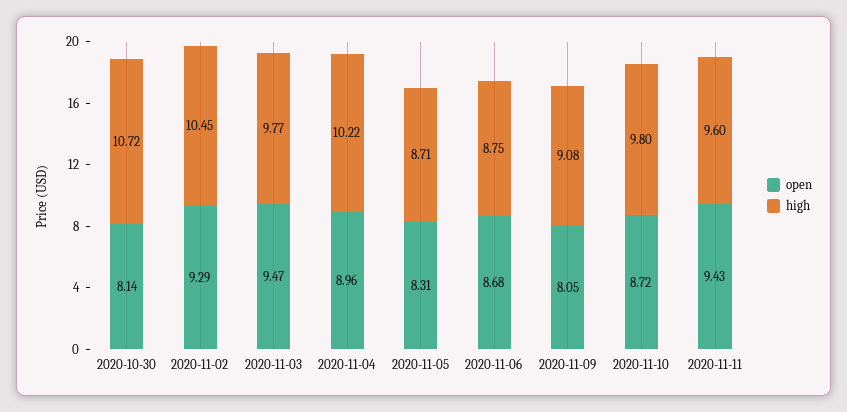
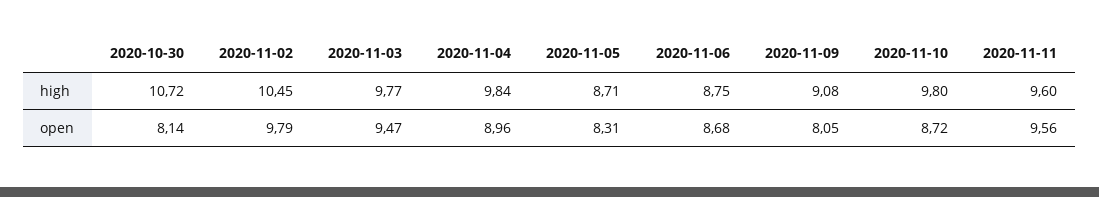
open, 2020-11-02: 9.29 -> 9.79
high, 2020-11-04: 10.22 -> 9.84
open, 2020-11-11: 9.43 -> 9.56

